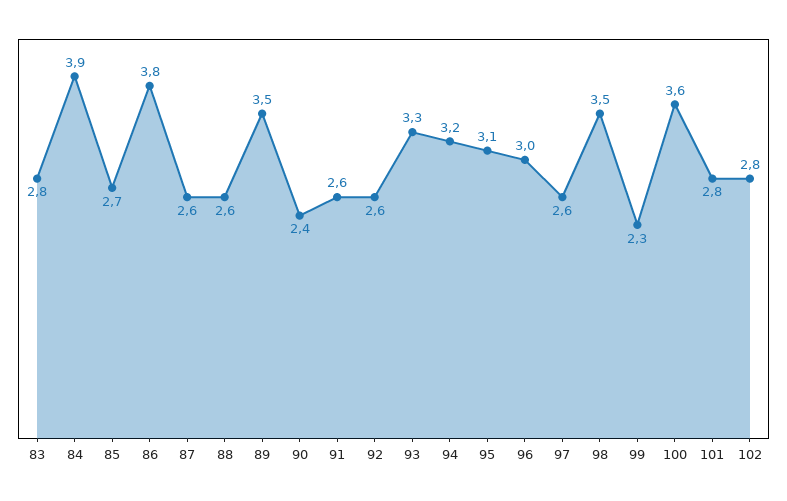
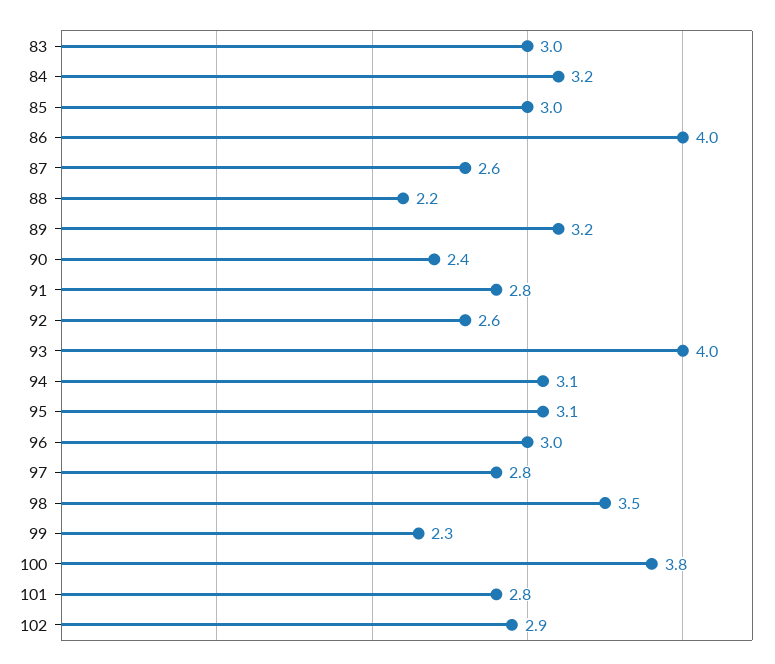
83: 2.8 -> 3
84: 3.9 -> 3.2
85: 2.7 -> 3
86: 3.8 -> 4
88: 2.6 -> 2.2
89: 3.5 -> 3.2
91: 2.6 -> 2.8
93: 3.3 -> 4
94: 3.2 -> 3.1
97: 2.6 -> 2.8
100: 3.6 -> 3.8
102: 2.8 -> 2.9

